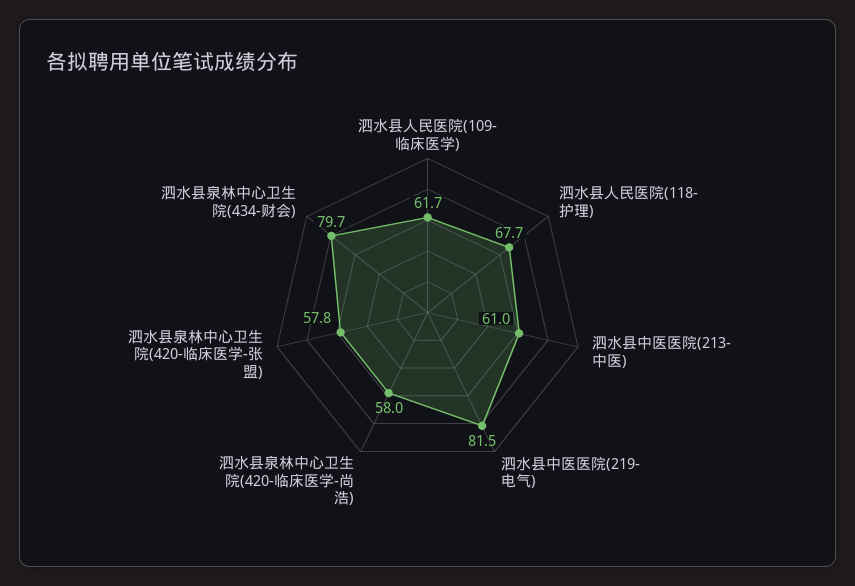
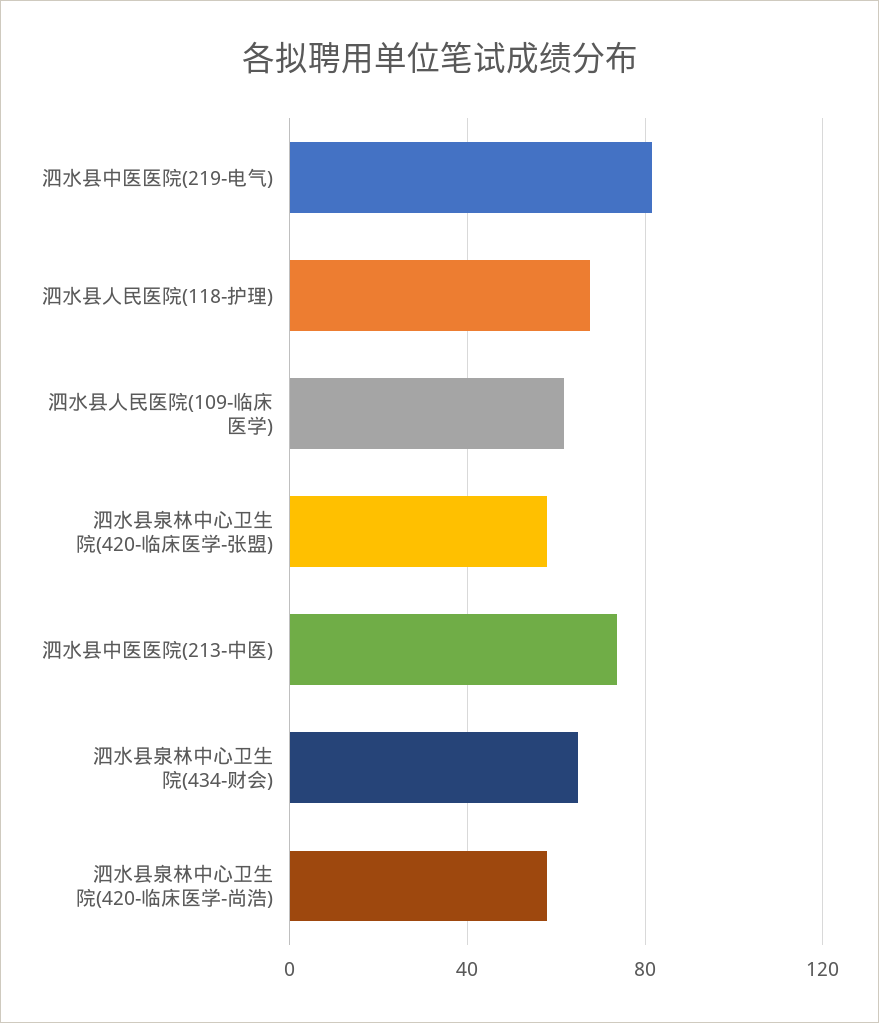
泗水县中医医院(213-中医): 61 -> 75
泗水县泉林中心卫生院(434-财会): 79.7 -> 65

